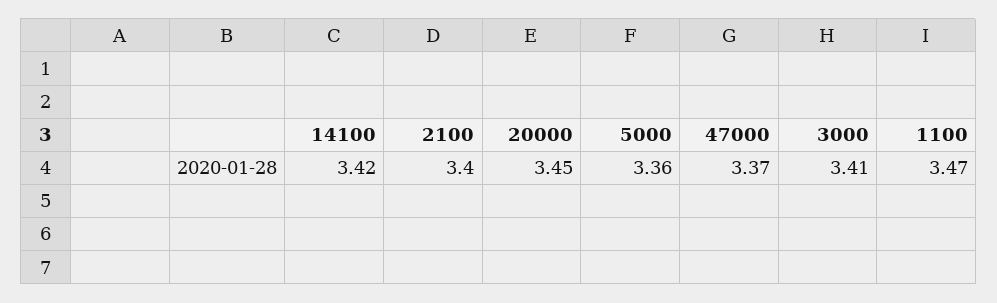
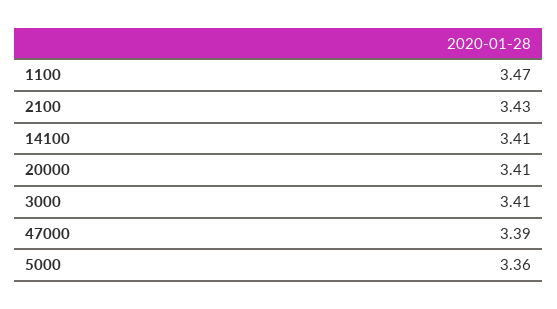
14100: 3.42 -> 3.41
2100: 3.4 -> 3.43
20000: 3.45 -> 3.41
47000: 3.37 -> 3.39

